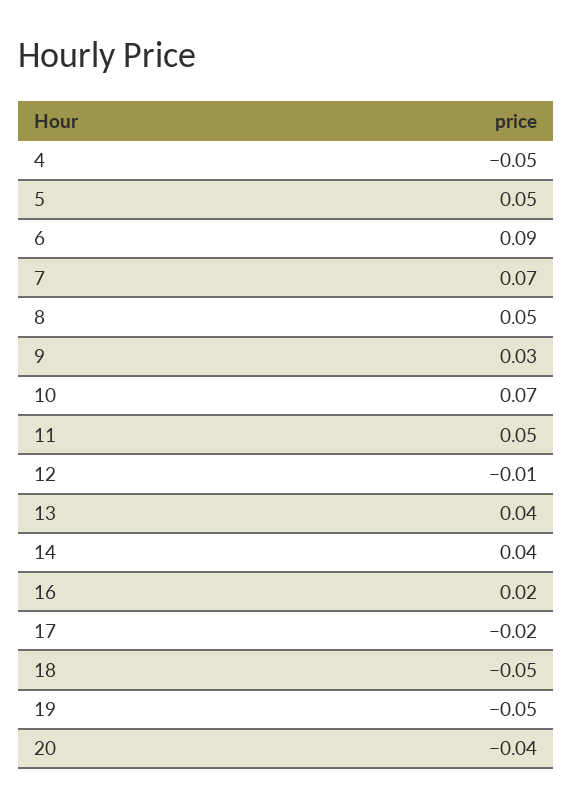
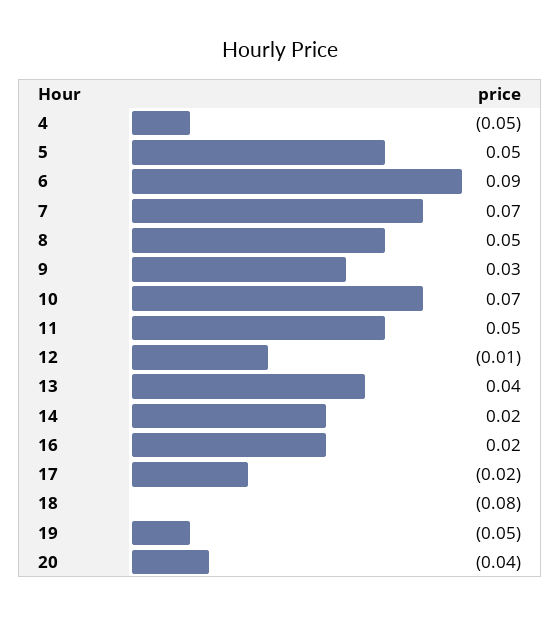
14: 0.04 -> 0.02
18: -0.05 -> -0.08

